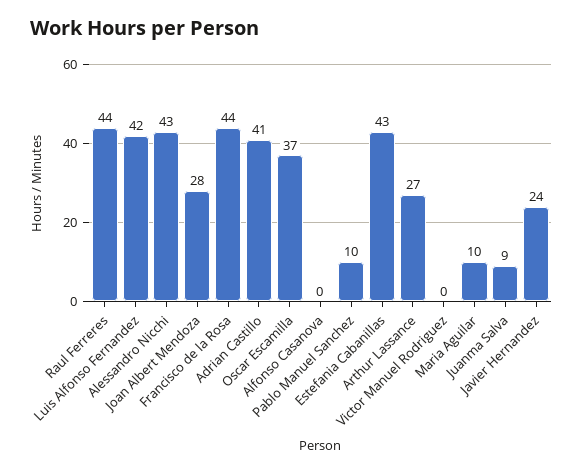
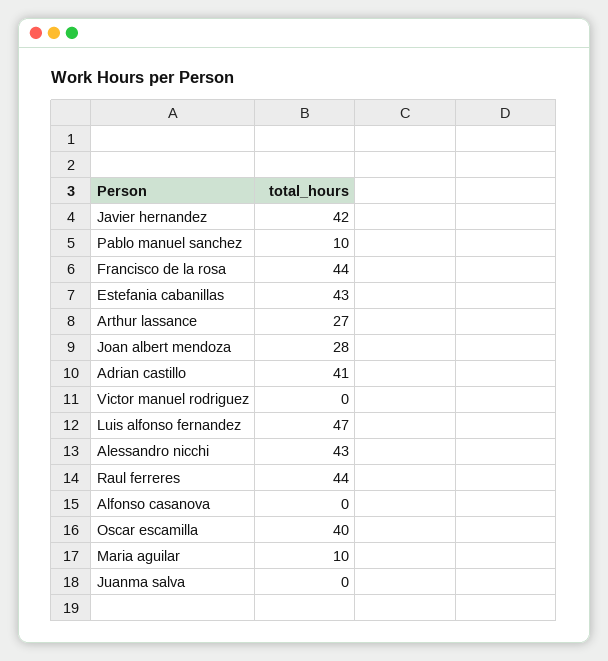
Luis Alfonso Fernandez: 42 -> 47
Oscar Escamilla: 37 -> 40
Juanma Salva: 9 -> 0
Javier Hernandez: 24 -> 42

